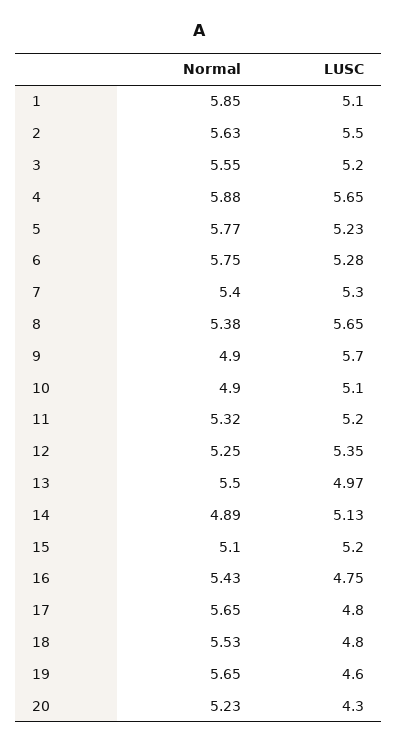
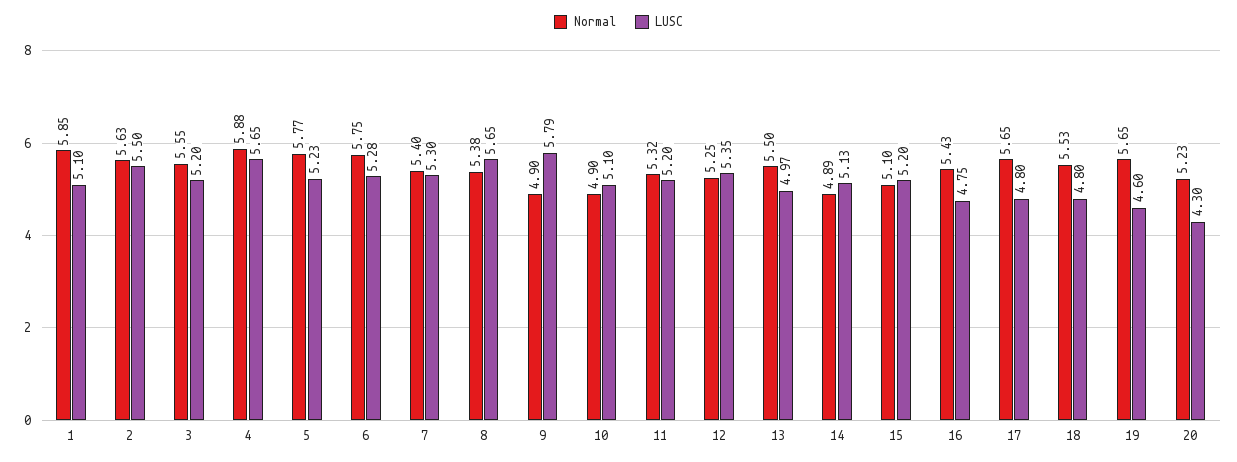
LUSC, 9: 5.7 -> 5.79

